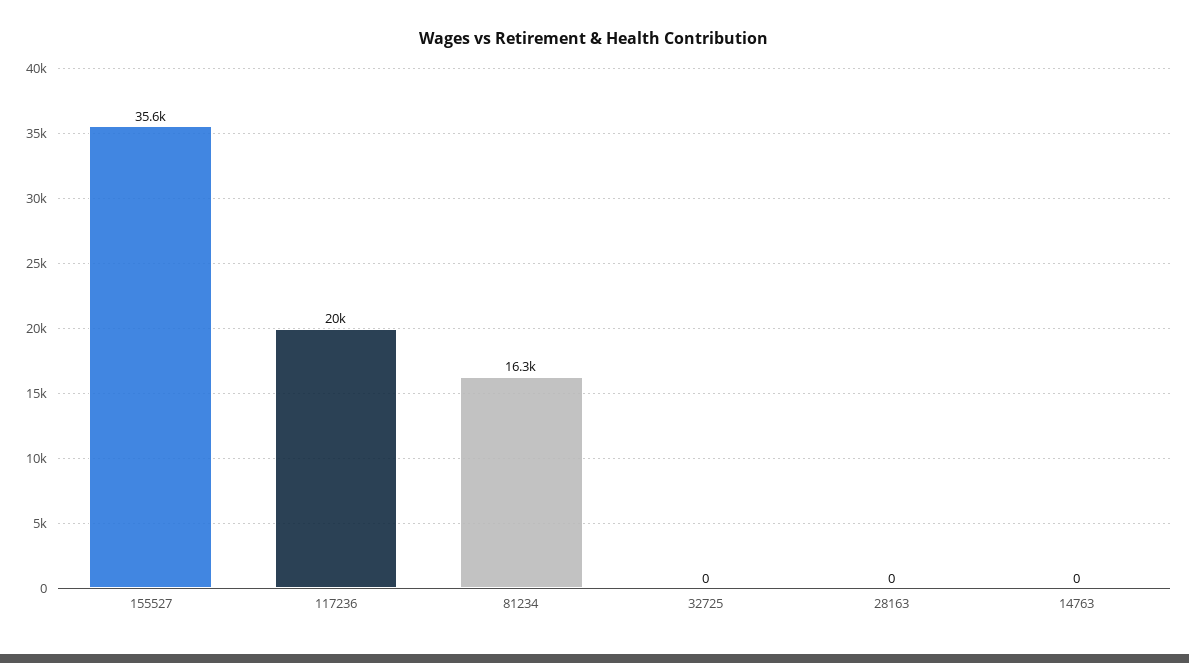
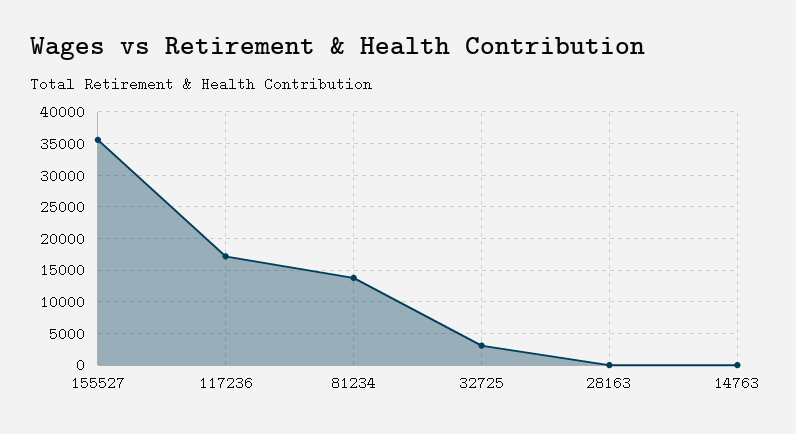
117236: 20000 -> 17000
81234: 16300 -> 14000
32725: 0 -> 3000

